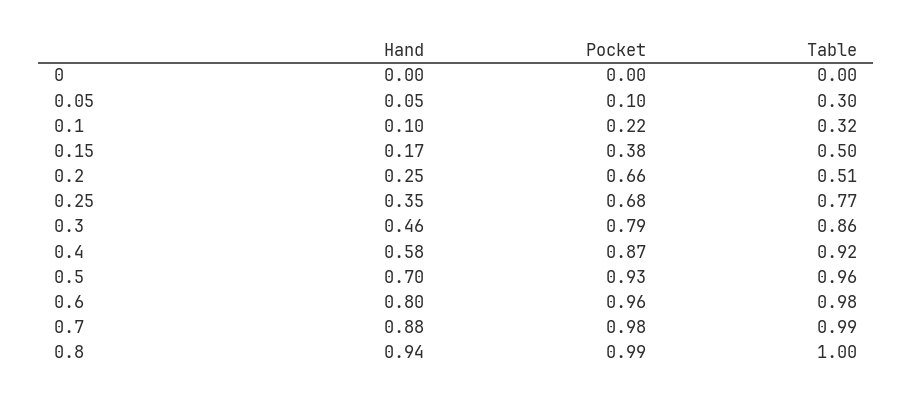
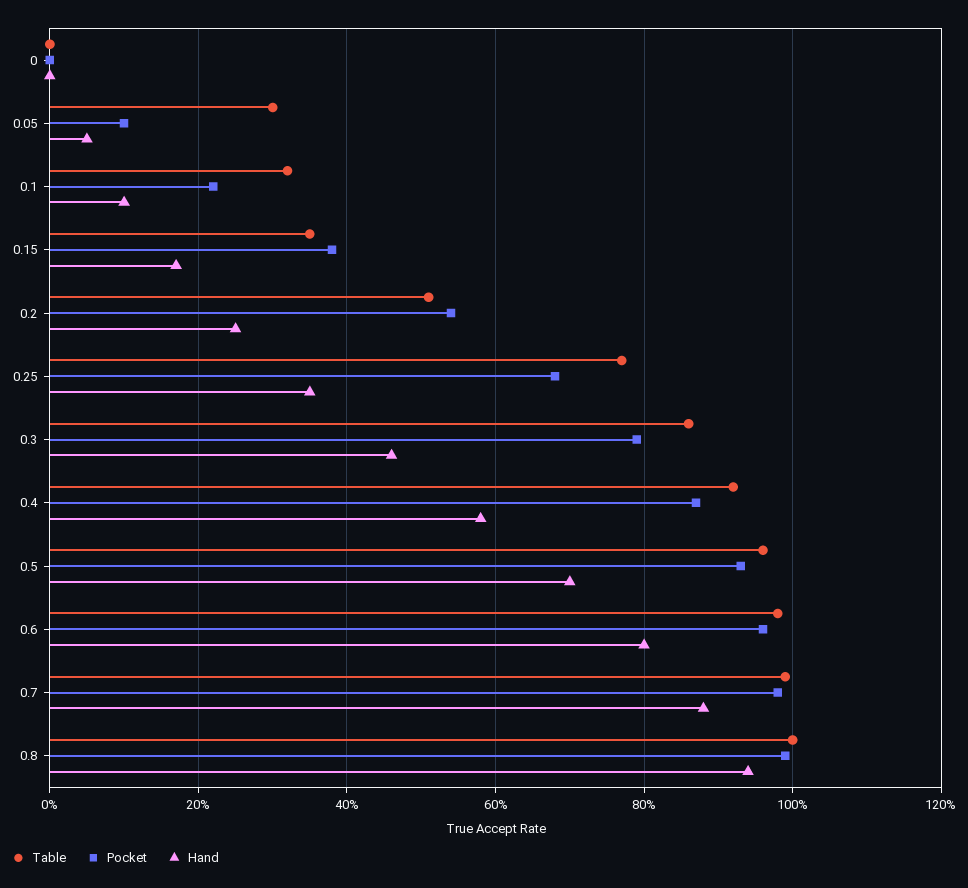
Table, 0.15: 0.5 -> 0.35
Pocket, 0.2: 0.66 -> 0.55

